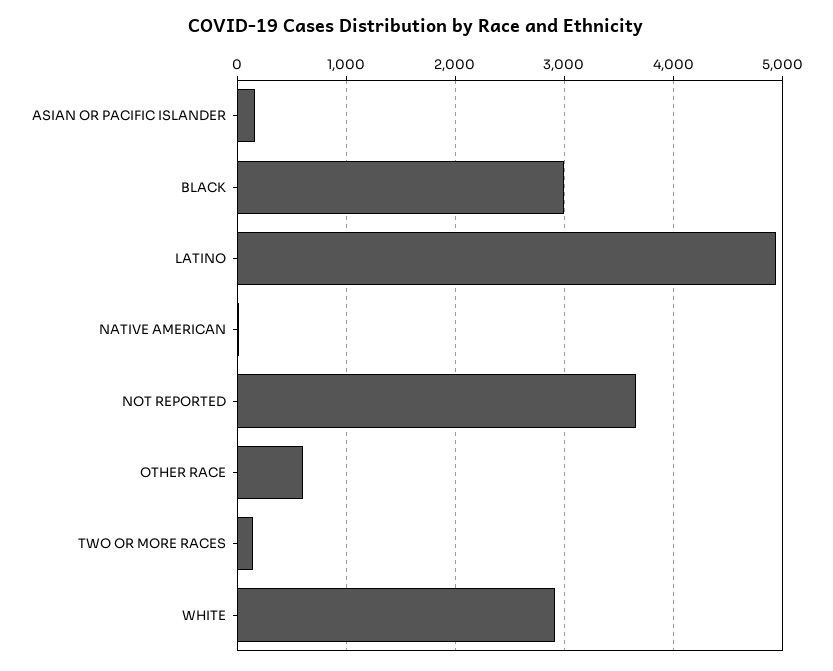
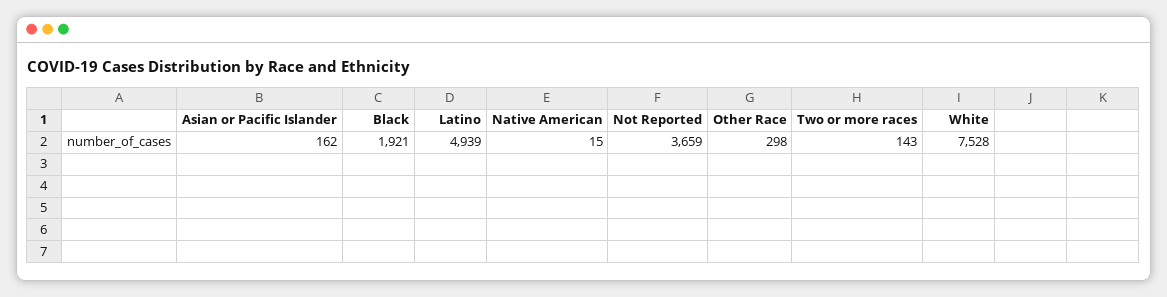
BLACK: 3000 -> 1921
OTHER RACE: 600 -> 298
WHITE: 2900 -> 7528

